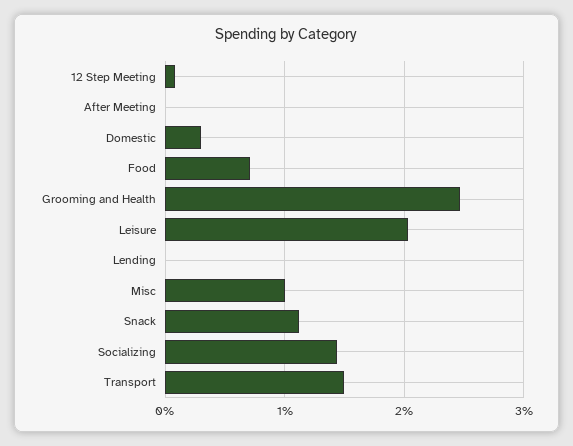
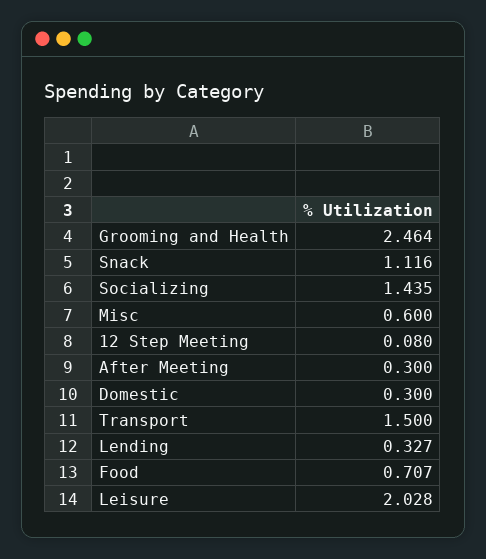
After Meeting: 0 -> 0.3
Lending: 0 -> 0.327
Misc: 1 -> 0.6

